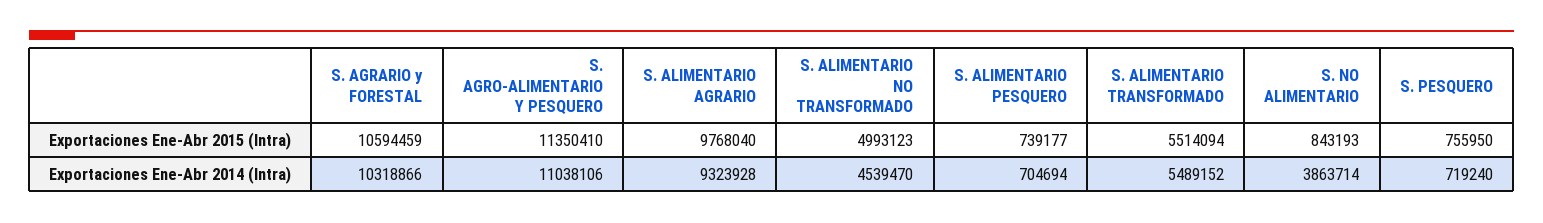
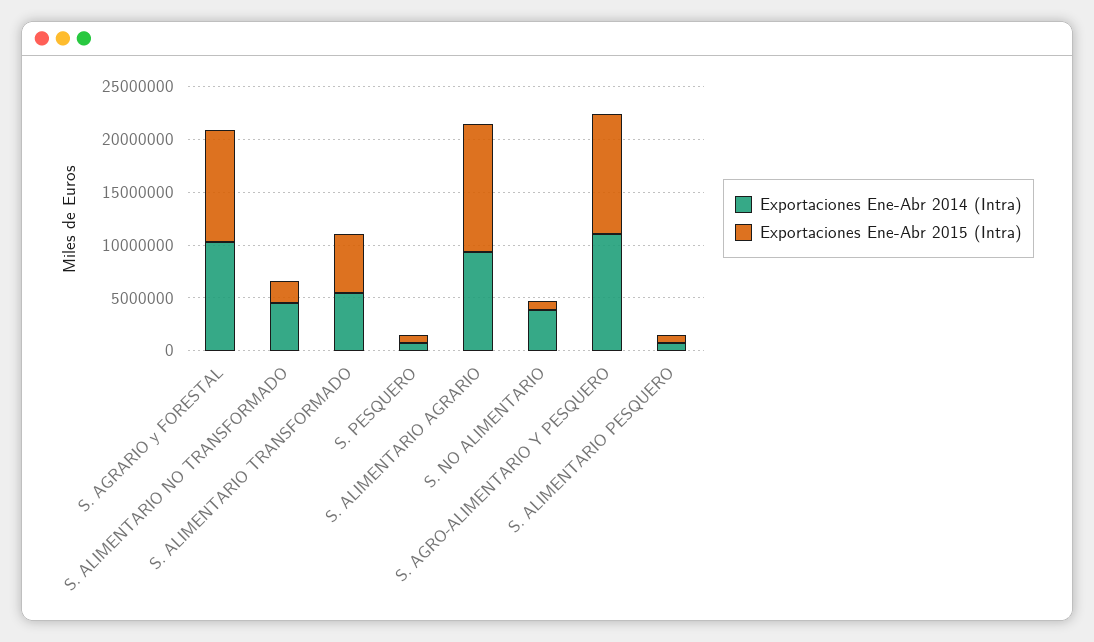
Exportaciones Ene-Abr 2015 (Intra), S. ALIMENTARIO AGRARIO: 9768040 -> 12000000
Exportaciones Ene-Abr 2015 (Intra), S. ALIMENTARIO NO TRANSFORMADO: 4993123 -> 2000000

